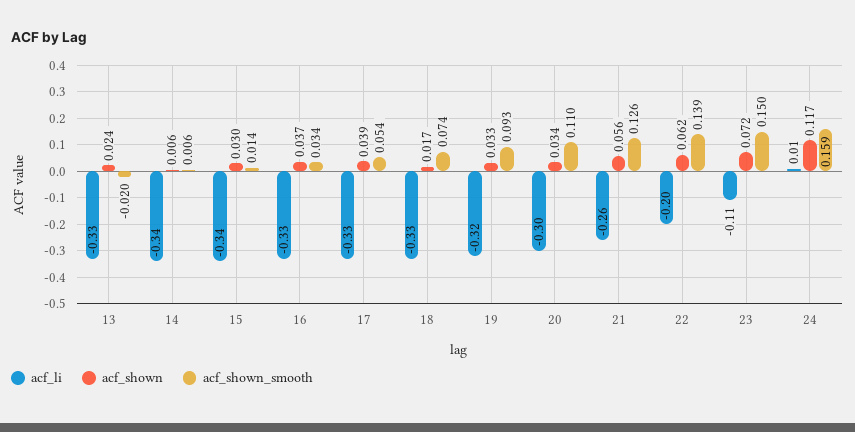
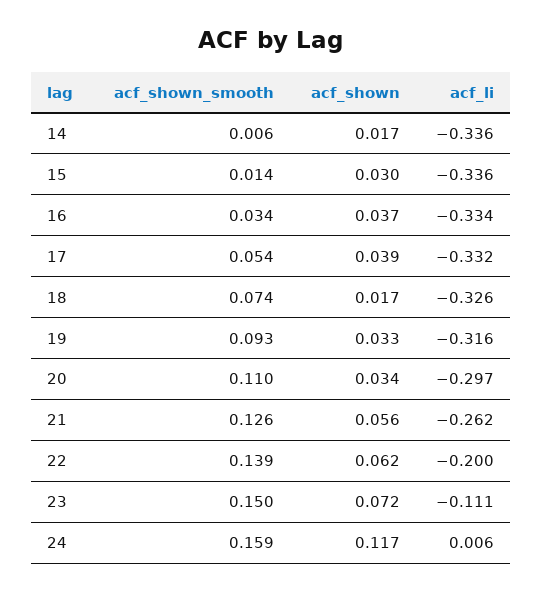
acf_li, 13: -0.33 -> none
acf_shown, 13: 0.024 -> none
acf_shown_smooth, 13: -0.02 -> none
acf_shown, 14: 0.006 -> 0.017

